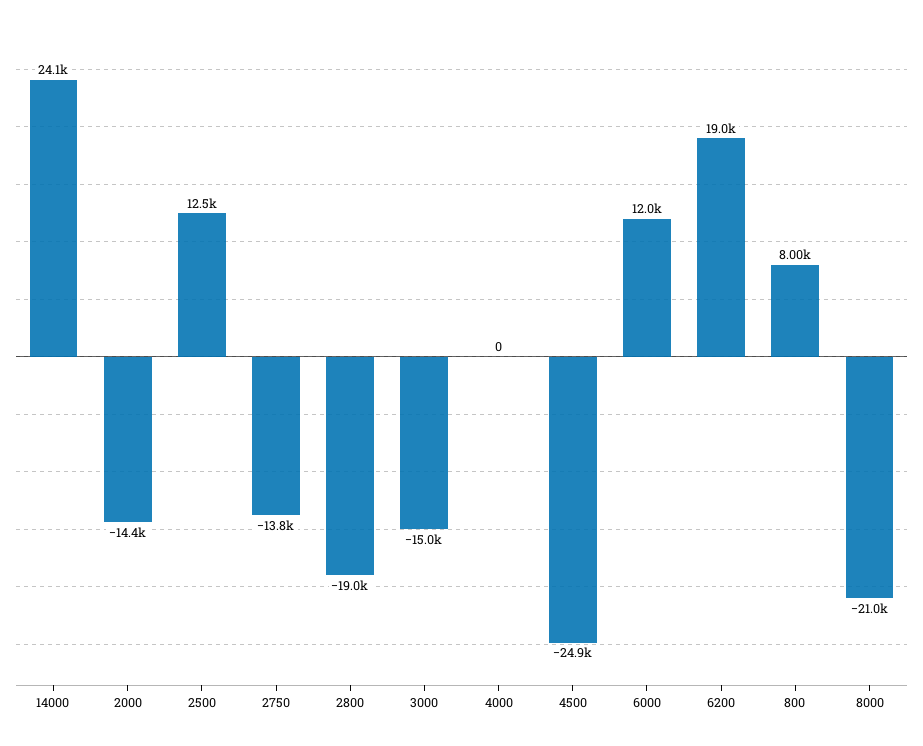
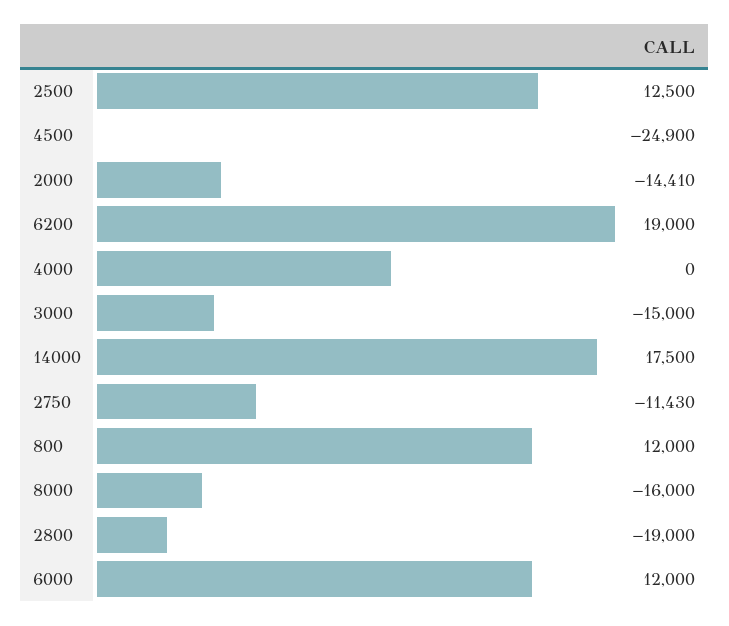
14000: 24100 -> 17500
2750: -13800 -> -11430
800: 8000 -> 12000
8000: -21000 -> -16000

